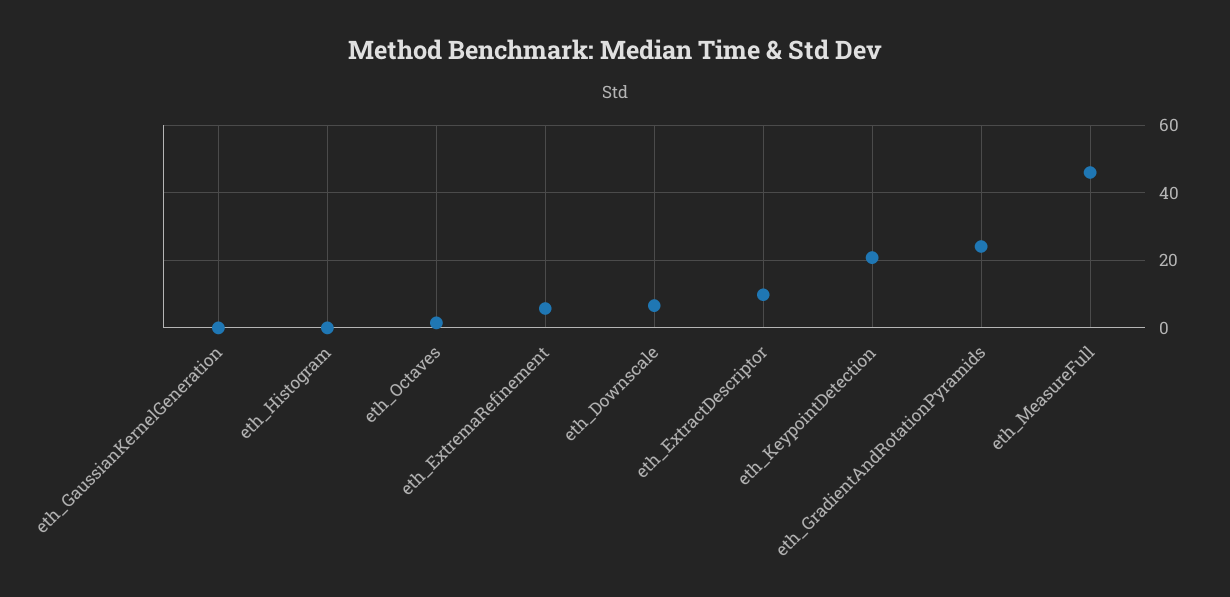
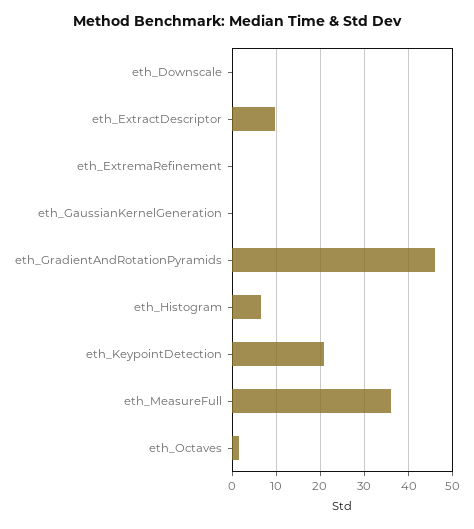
eth_Histogram: 0 -> 6
eth_ExtremaRefinement: 6 -> 0
eth_Downscale: 6 -> 0
eth_GradientAndRotationPyramids: 24 -> 46
eth_MeasureFull: 46 -> 36

